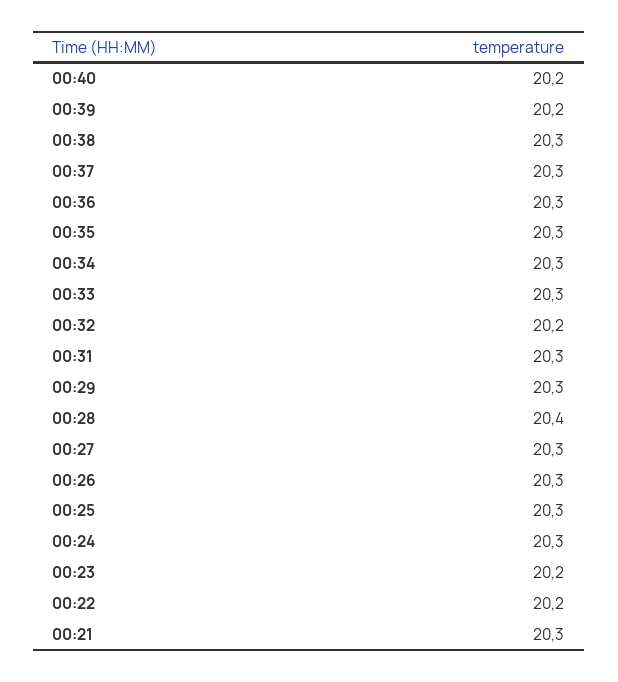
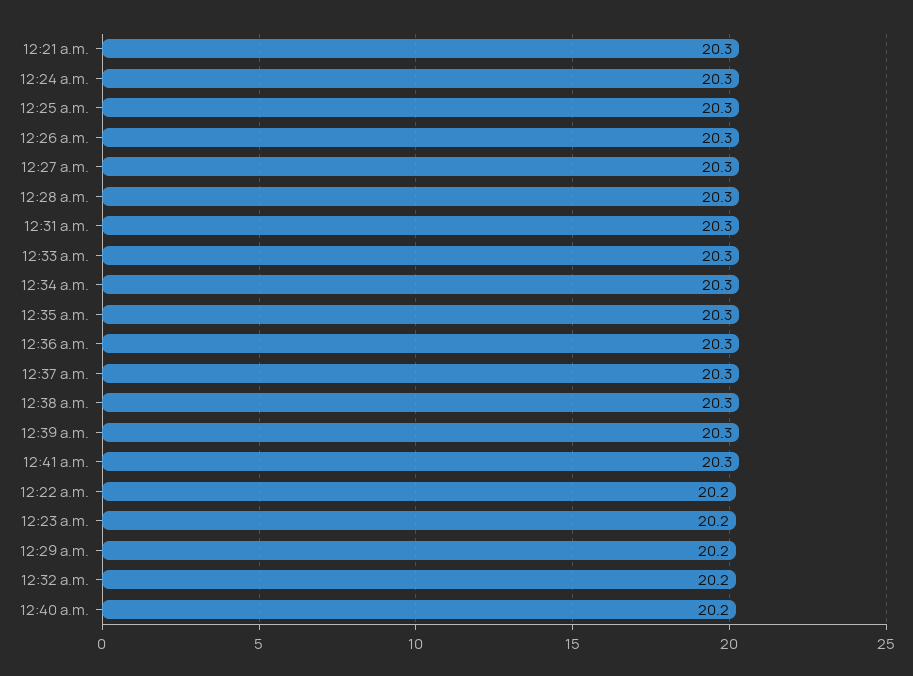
00:39: 20.2 -> 20.3
00:29: 20.3 -> 20.2
00:28: 20.4 -> 20.3
12:41 a.m.: none -> 20.3

